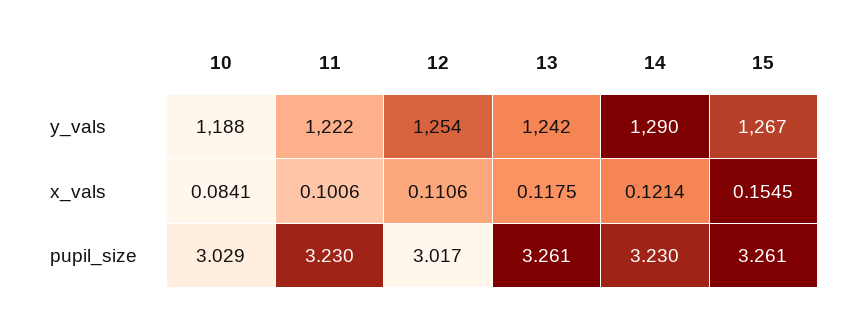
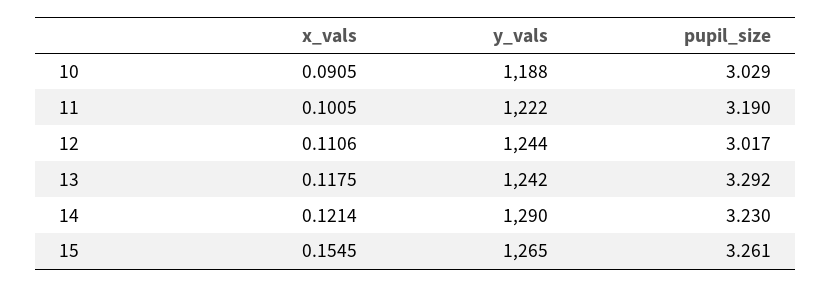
12, y_vals: 1254 -> 1244
15, y_vals: 1267 -> 1265
10, x_vals: 0.0841 -> 0.0905
11, x_vals: 0.1006 -> 0.1005
11, pupil_size: 3.23 -> 3.19
13, pupil_size: 3.261 -> 3.292

